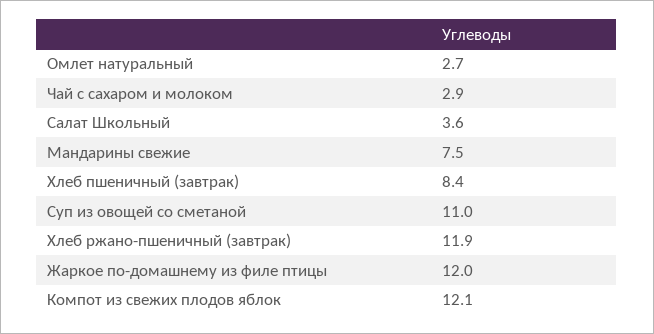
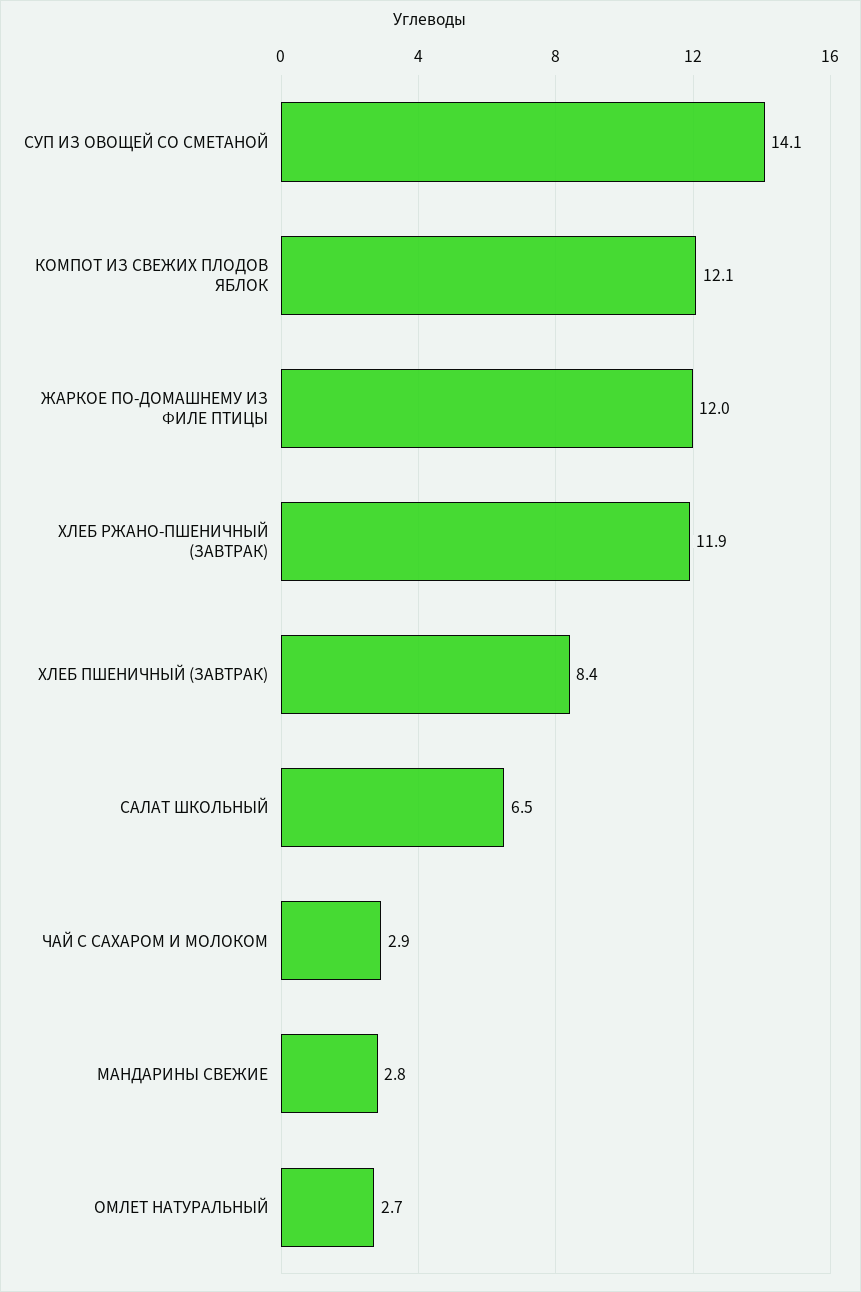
Салат Школьный: 3.6 -> 6.5
Мандарины свежие: 7.5 -> 2.8
Суп из овощей со сметаной: 11 -> 14.1

